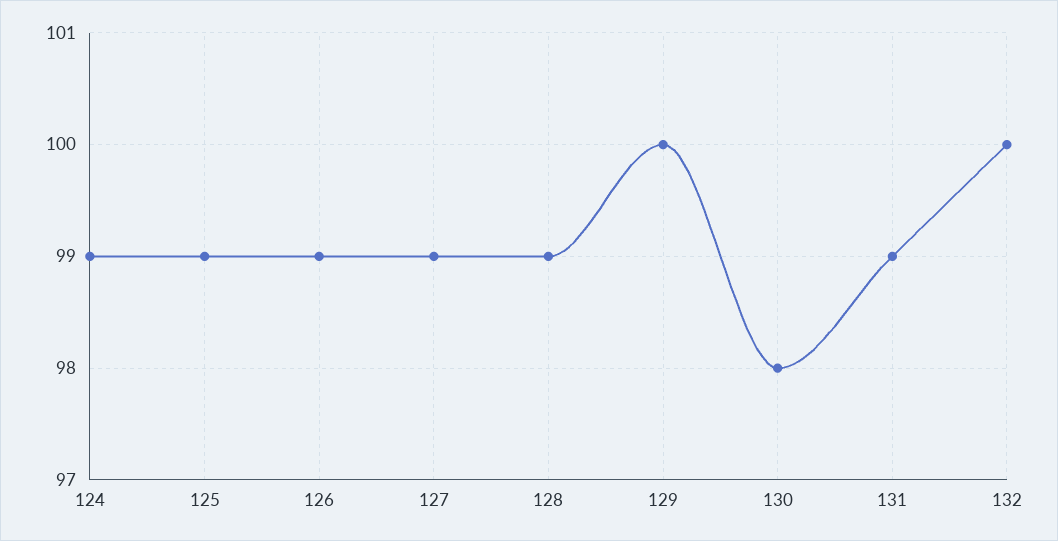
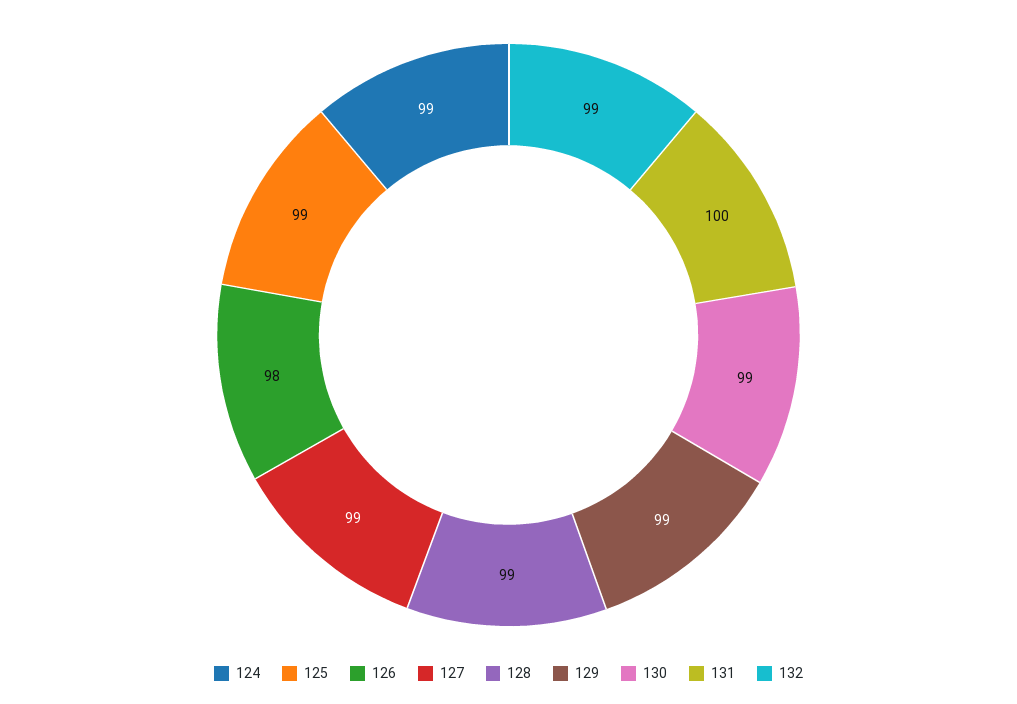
126: 99 -> 98
129: 100 -> 99
130: 98 -> 99
131: 99 -> 100
132: 100 -> 99

